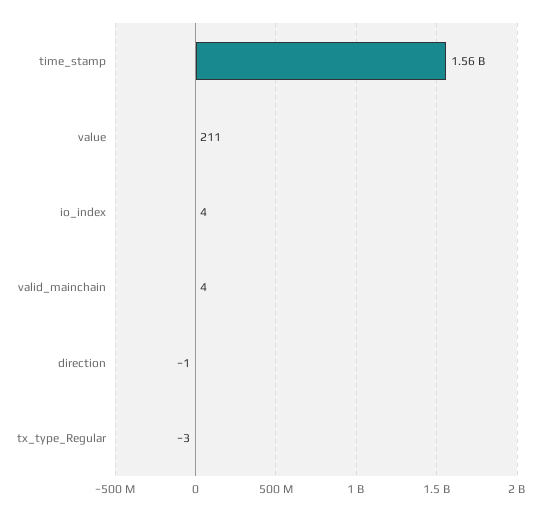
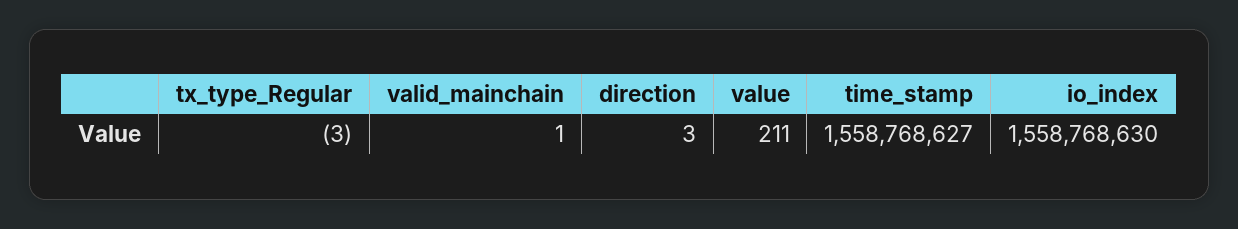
io_index: 4 -> 1558768630
valid_mainchain: 4 -> 1
direction: -1 -> 3

